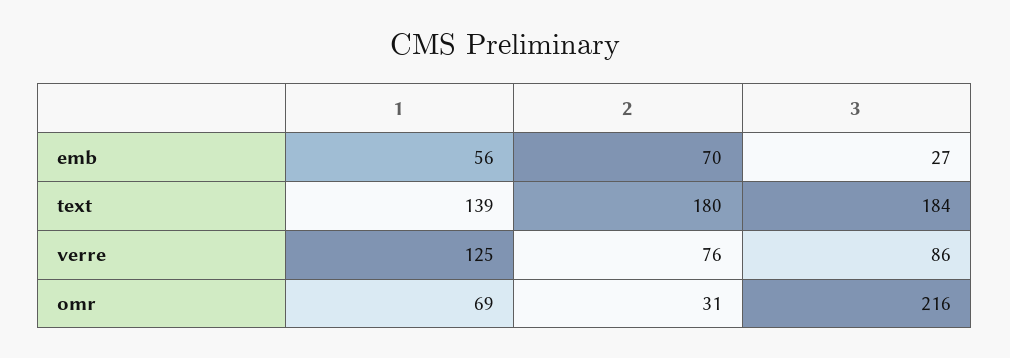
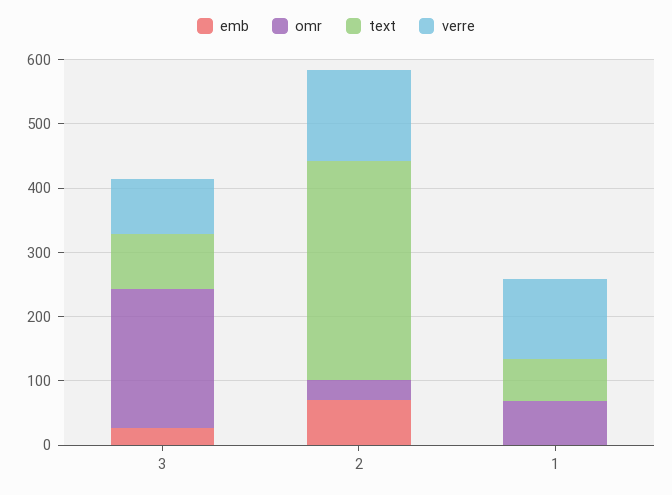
emb, 1: 56 -> 0
text, 1: 139 -> 60
text, 2: 180 -> 340
text, 3: 184 -> 80
verre, 2: 76 -> 140

